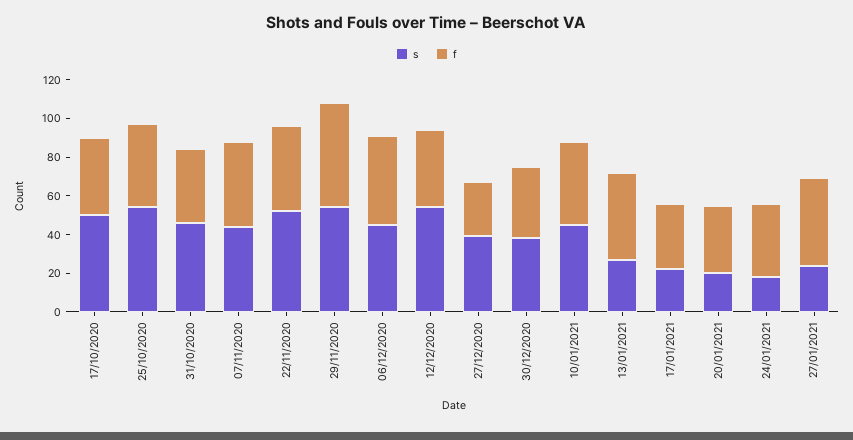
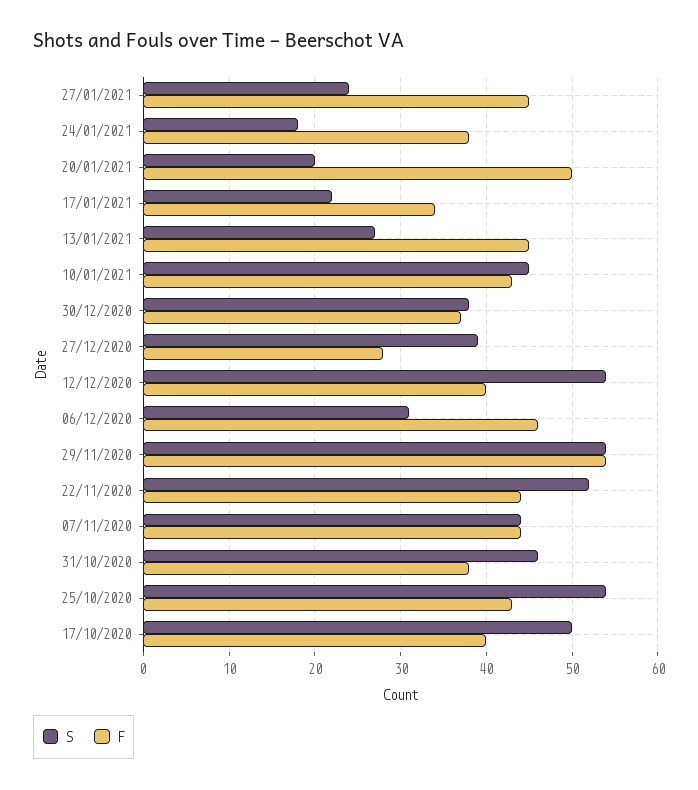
s, 06/12/2020: 45 -> 31
f, 20/01/2021: 35 -> 50

